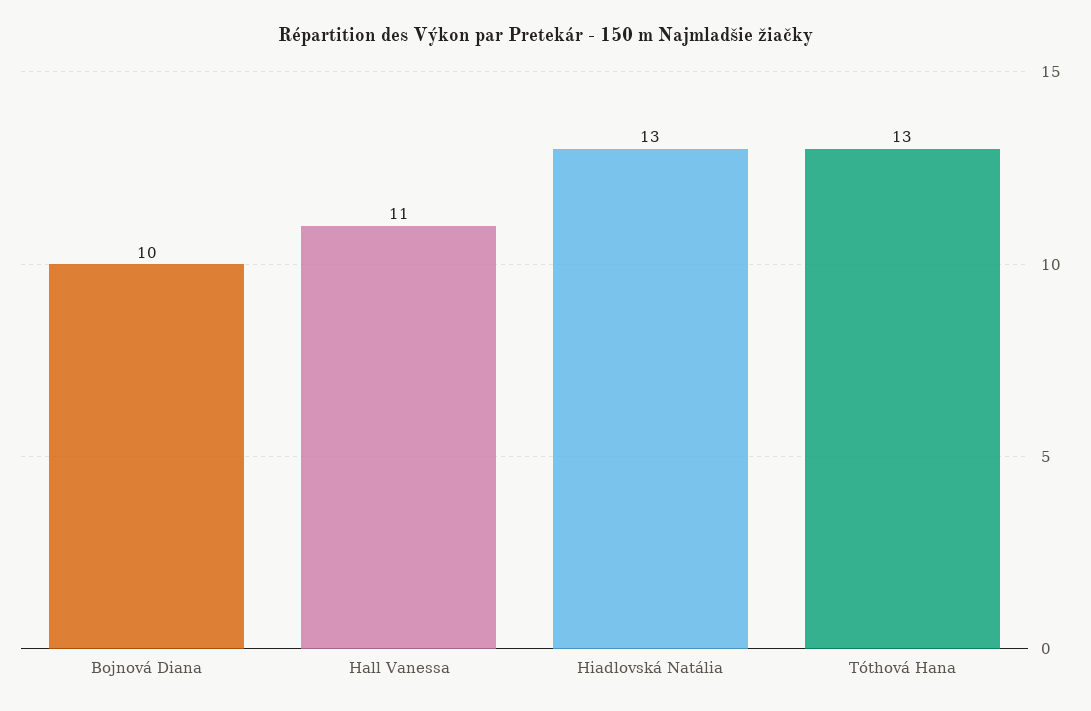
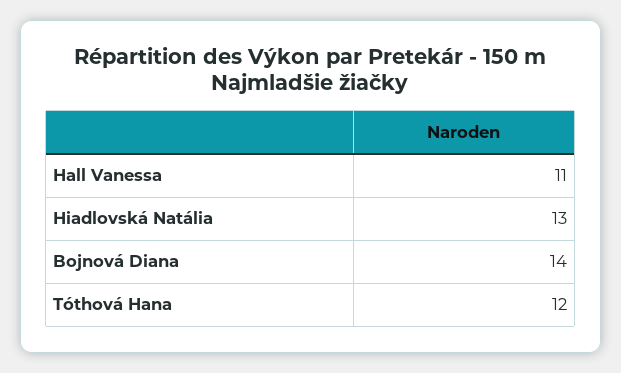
Bojnová Diana: 10 -> 14
Tóthová Hana: 13 -> 12

